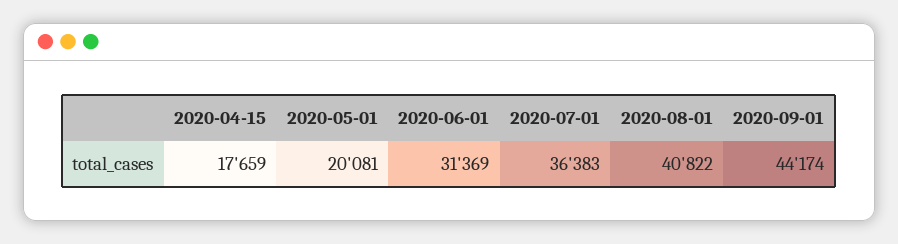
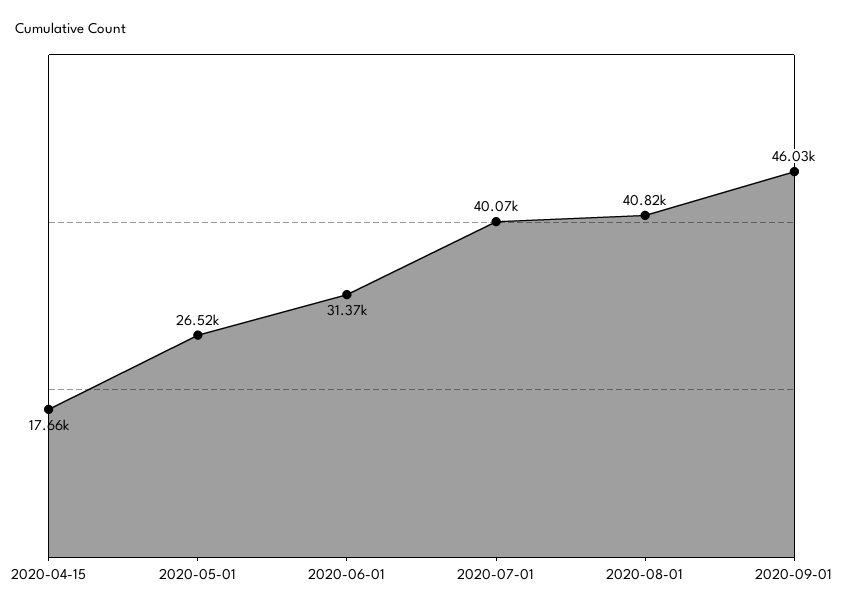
2020-05-01: 20081 -> 26520
2020-07-01: 36383 -> 40070
2020-09-01: 44174 -> 46030

